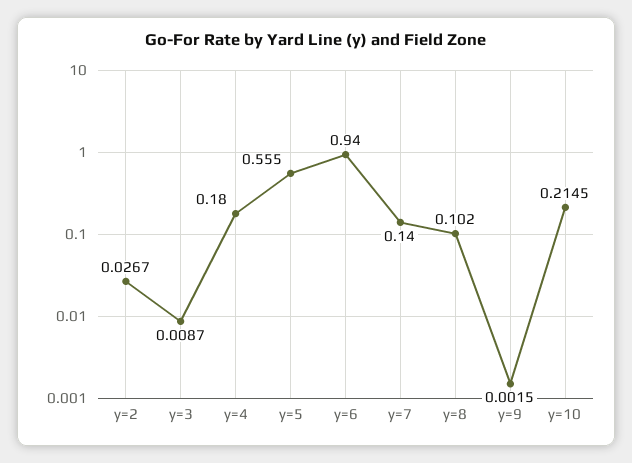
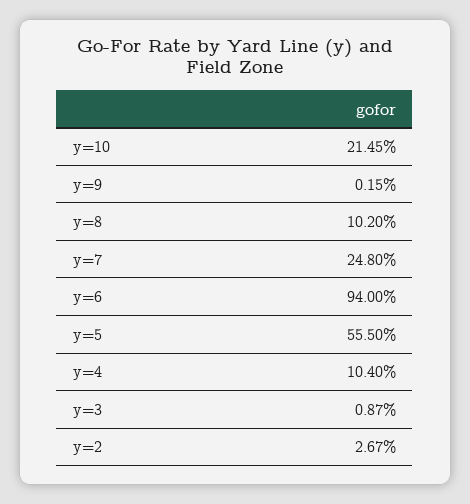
y=4: 0.18 -> 0.104
y=7: 0.14 -> 0.248

